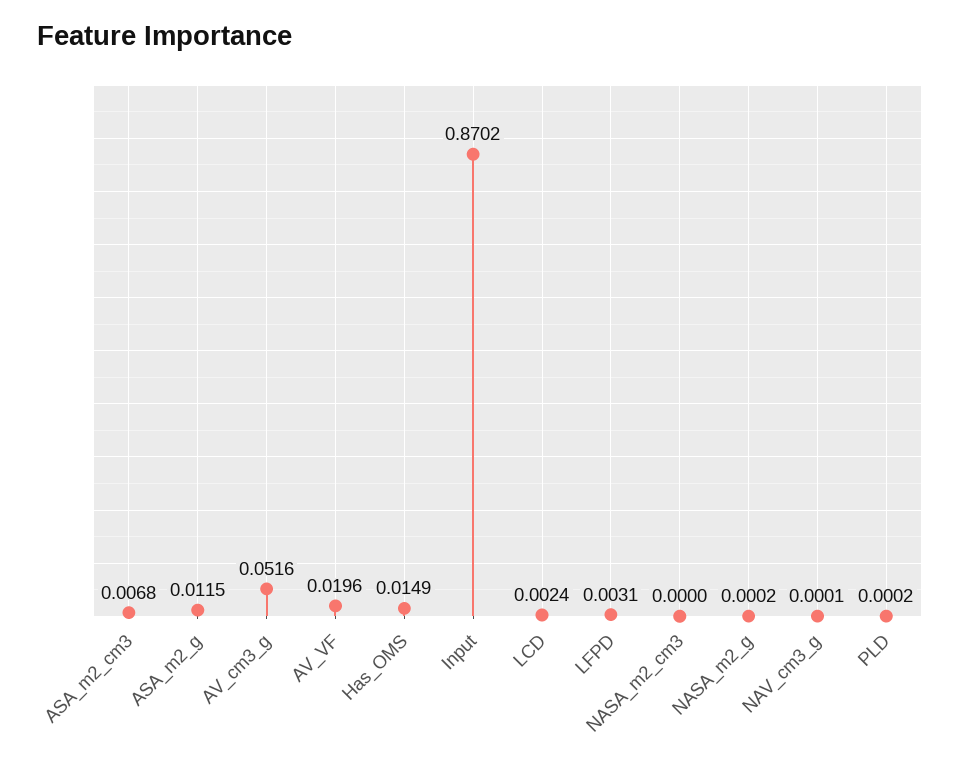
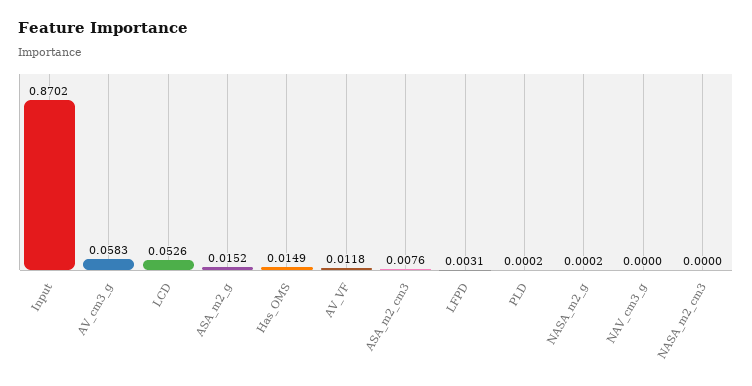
ASA_m2_cm3: 0.0068 -> 0.0076
ASA_m2_g: 0.0115 -> 0.0152
AV_cm3_g: 0.0516 -> 0.0583
AV_VF: 0.0196 -> 0.0118
LCD: 0.0024 -> 0.0526
NAV_cm3_g: 0.0001 -> 0

